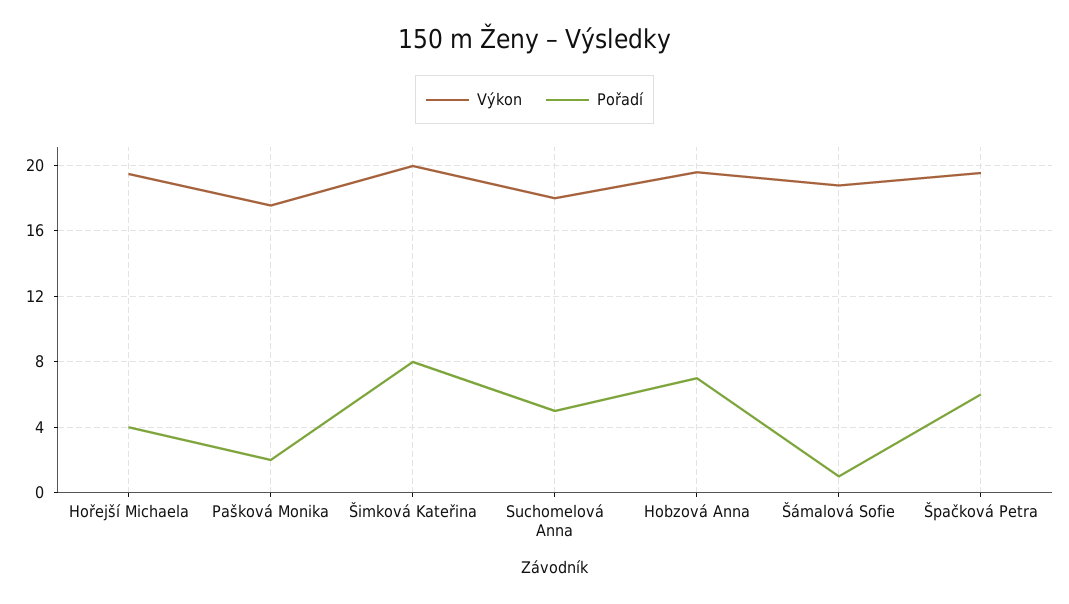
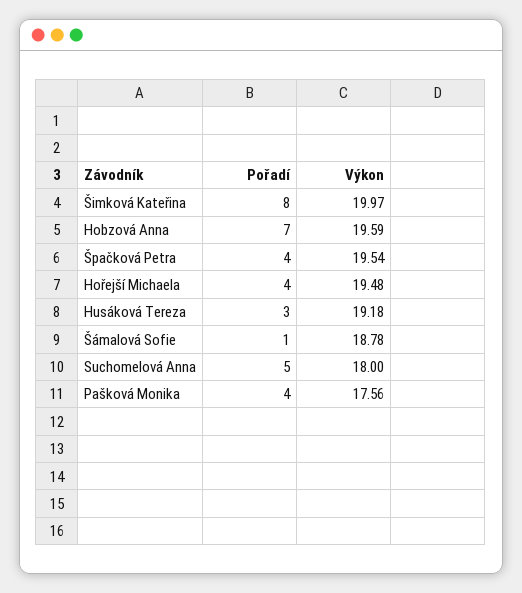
Pořadí, Pašková Monika: 2 -> 4
Pořadí, Špačková Petra: 6 -> 4
Pořadí, Husáková Tereza: none -> 3
Výkon, Husáková Tereza: none -> 19.18

